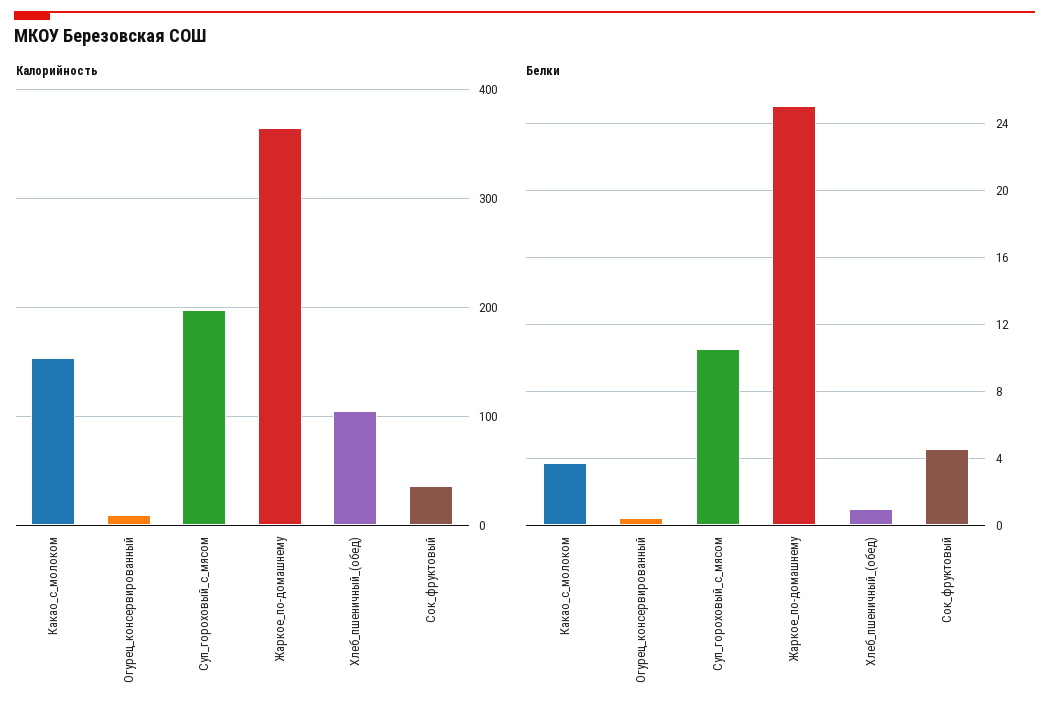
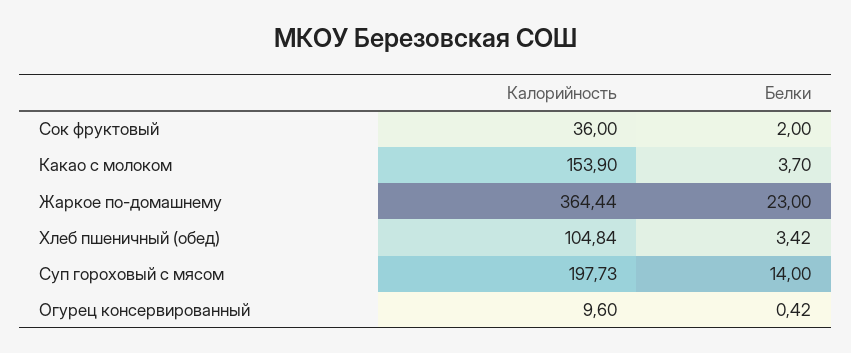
Белки, Суп_гороховый_с_мясом: 10.5 -> 14
Белки, Жаркое_по-домашнему: 25 -> 23
Белки, Хлеб_пшеничный_(обед): 1 -> 3.42
Белки, Сок_фруктовый: 4.5 -> 2

